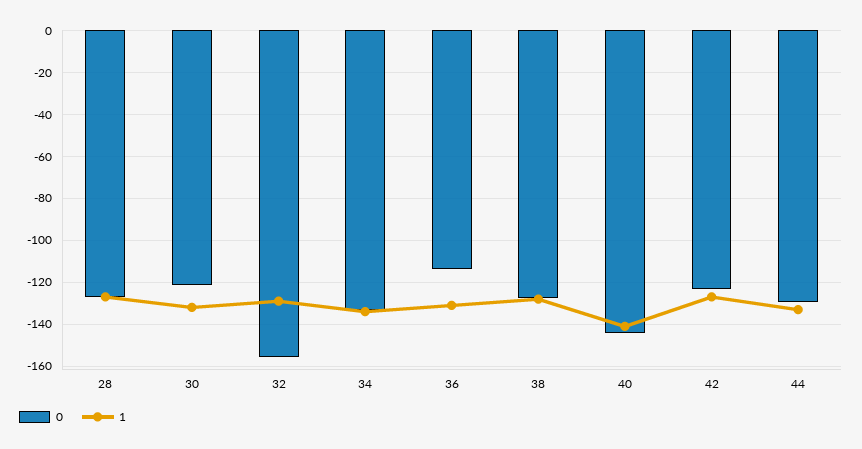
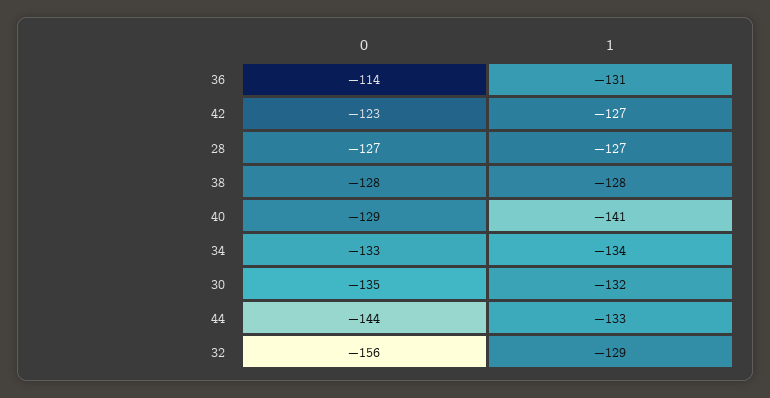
0, 30: -120 -> -135
0, 40: -145 -> -129
0, 44: -130 -> -144

